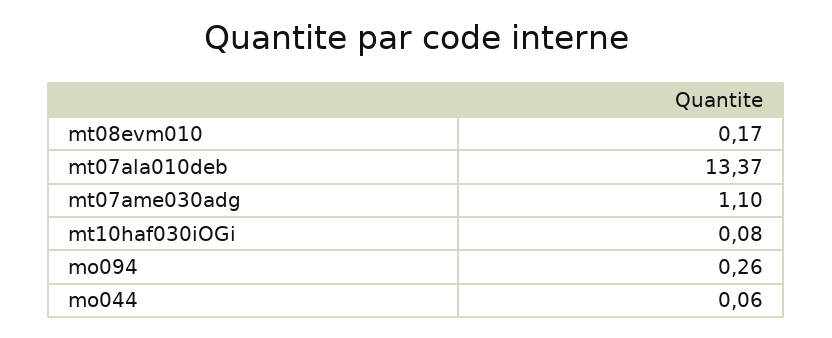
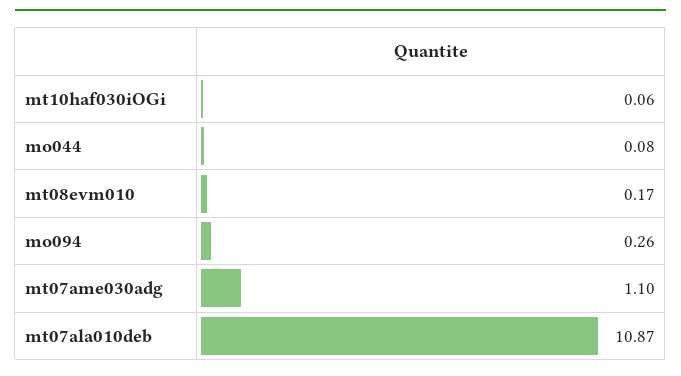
mt07ala010deb: 13.37 -> 10.87
mt10haf030iOGi: 0.08 -> 0.06
mo044: 0.06 -> 0.08

